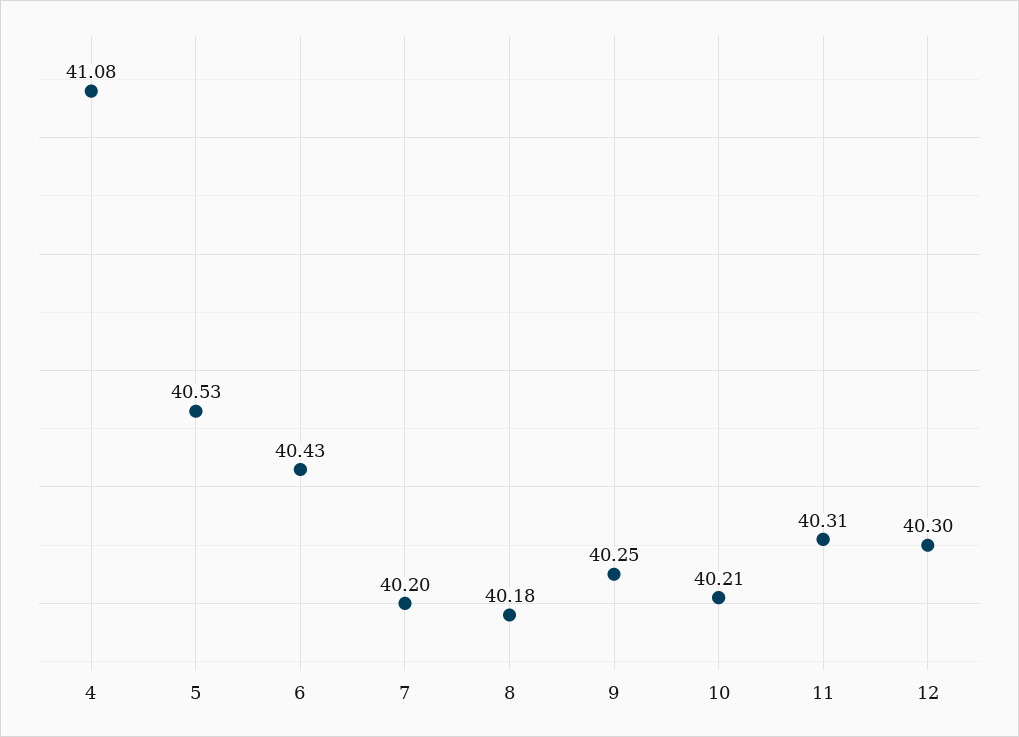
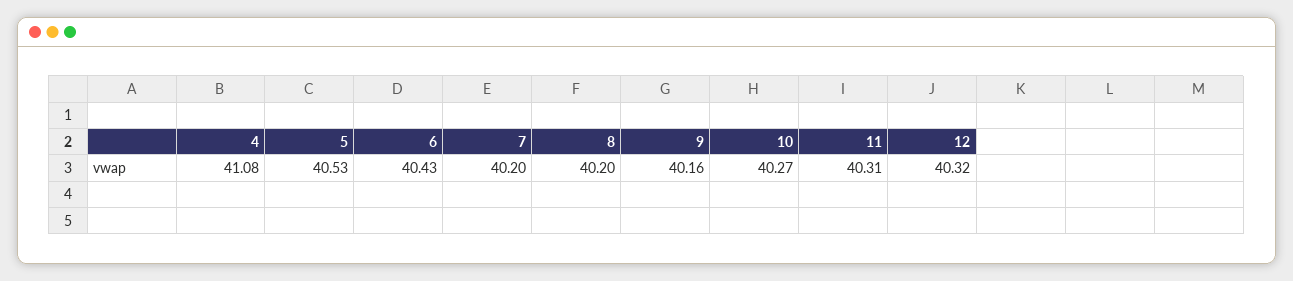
8: 40.18 -> 40.2
9: 40.25 -> 40.16
10: 40.21 -> 40.27
12: 40.3 -> 40.32

